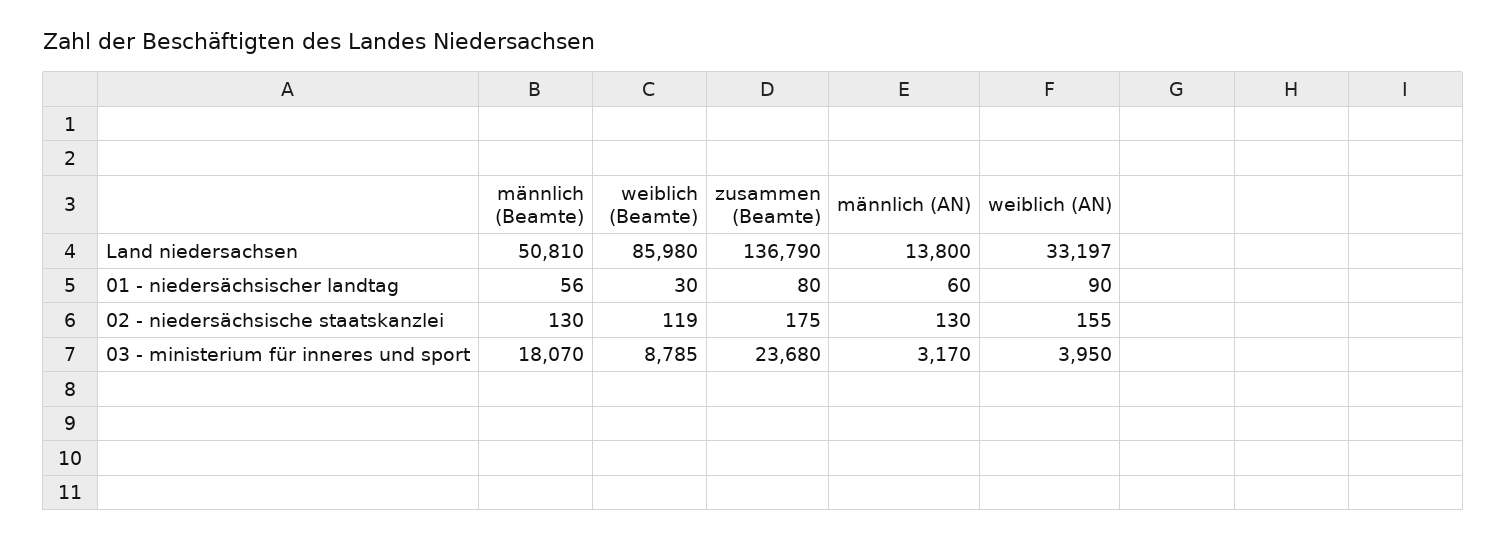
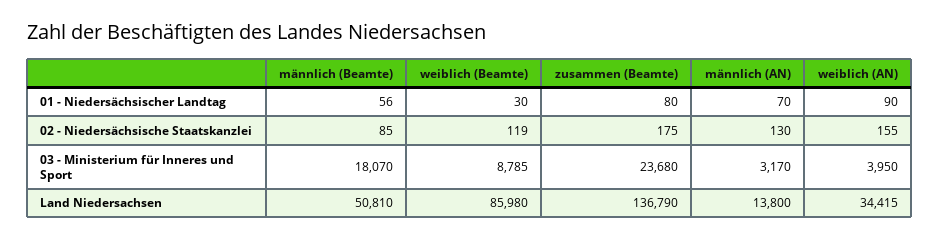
weiblich (AN), Land niedersachsen: 33197 -> 34415
männlich (AN), 01 - niedersächsischer landtag: 60 -> 70
männlich (Beamte), 02 - niedersächsische staatskanzlei: 130 -> 85

